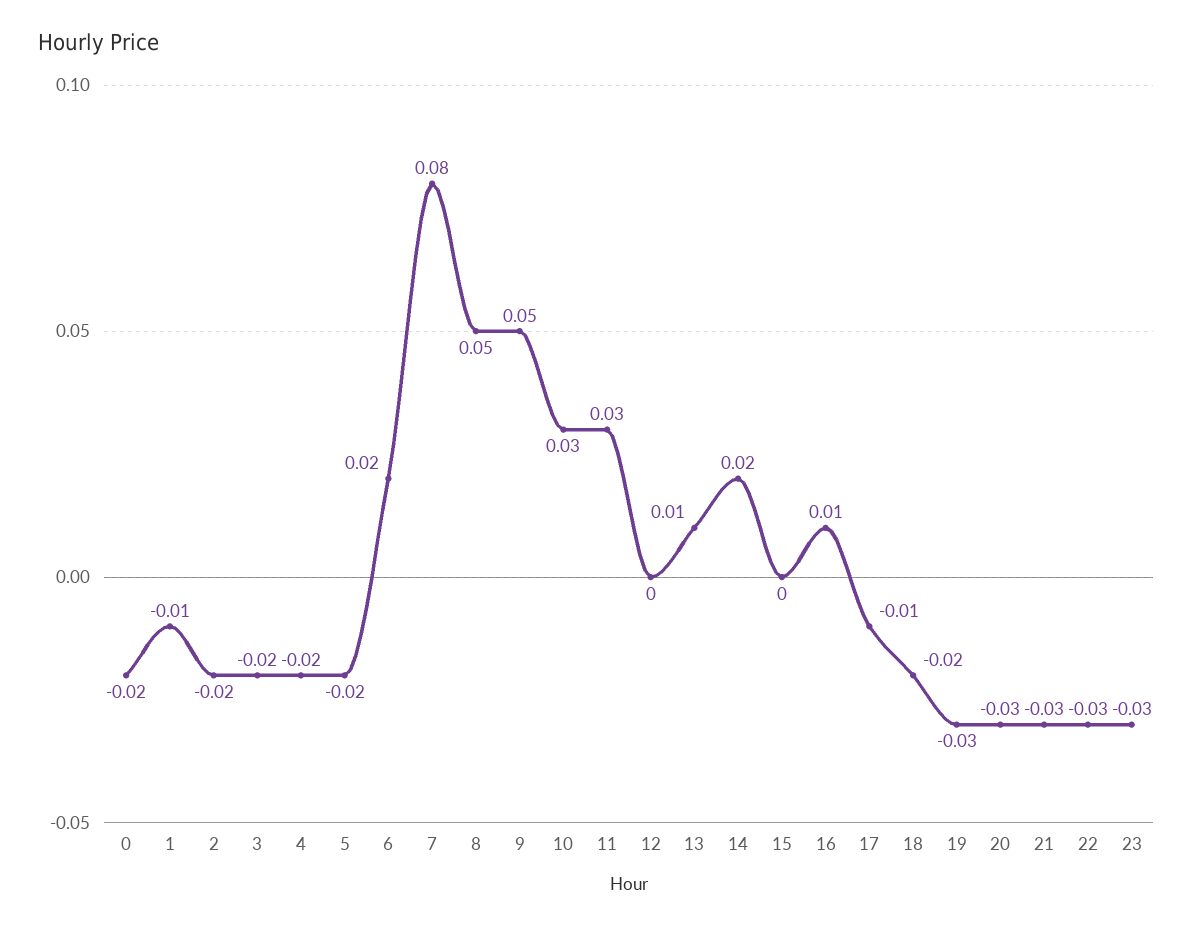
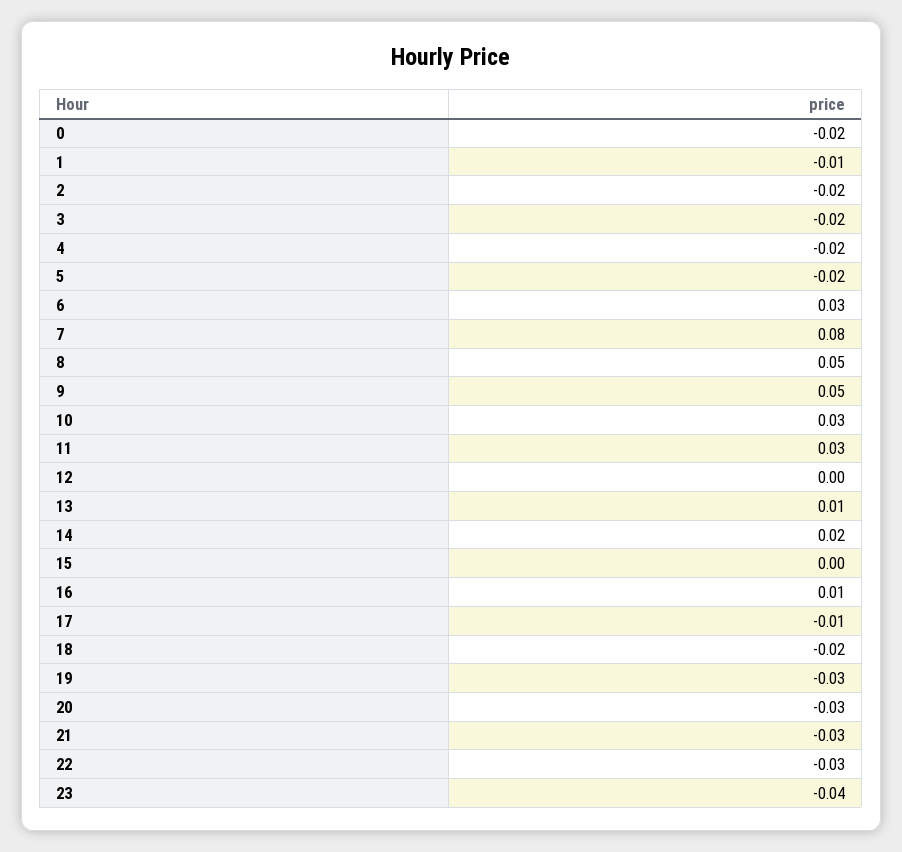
6: 0.02 -> 0.03
23: -0.03 -> -0.04

